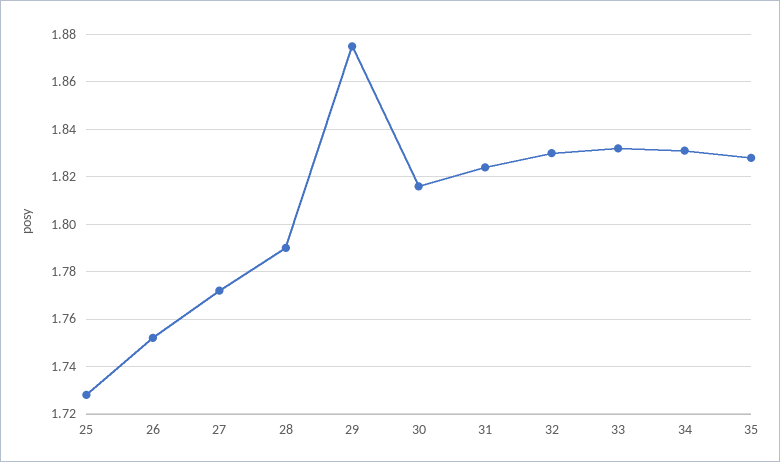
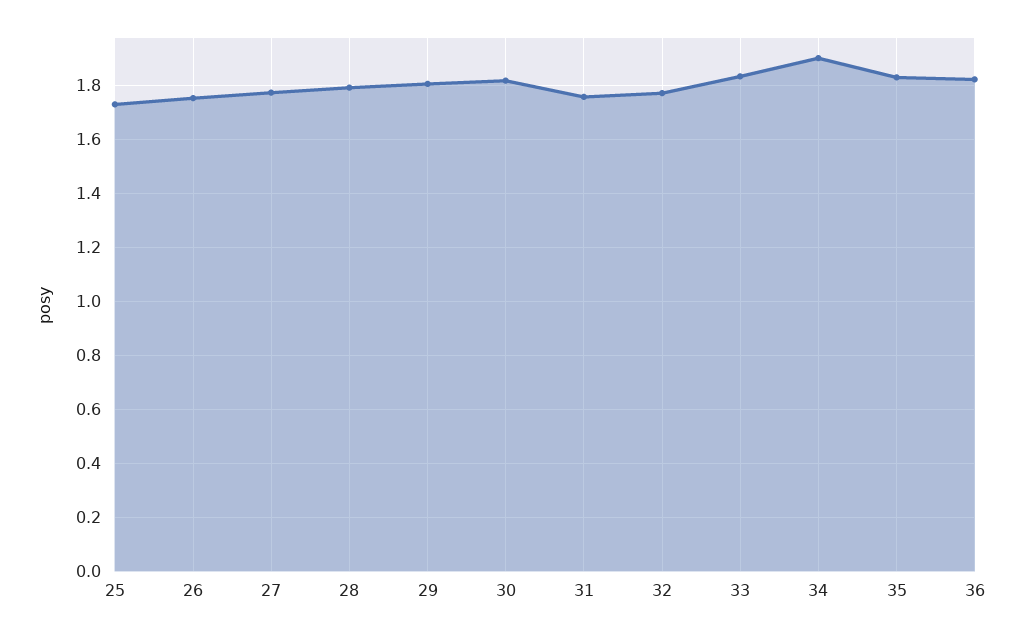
29: 1.875 -> 1.8
31: 1.825 -> 1.75
32: 1.83 -> 1.775
34: 1.83 -> 1.9
36: none -> 1.825

